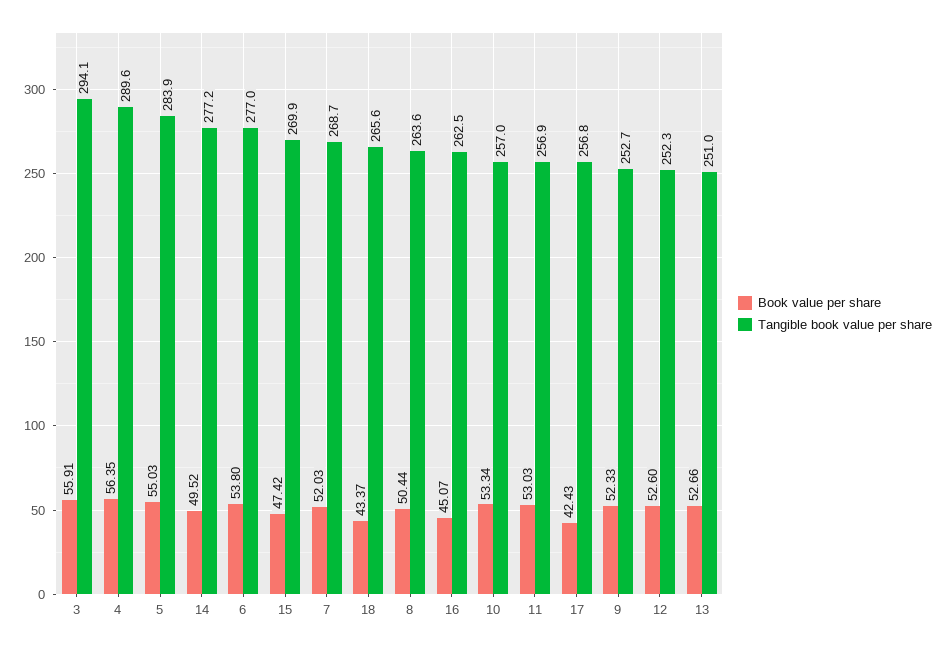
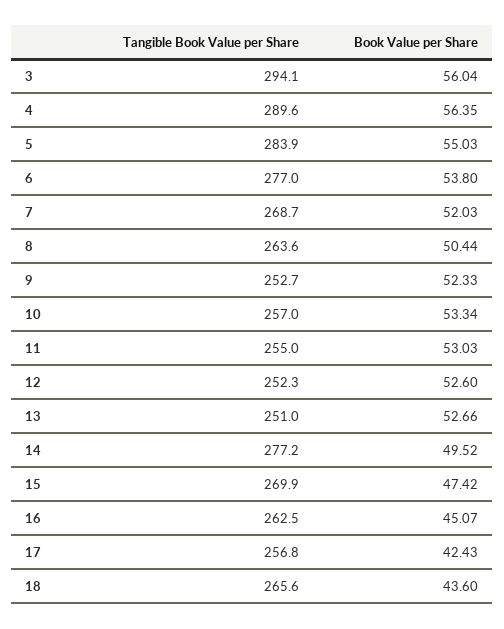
Book value per share, 3: 55.91 -> 56.04
Book value per share, 18: 43.37 -> 43.6
Tangible book value per share, 11: 256.9 -> 255

